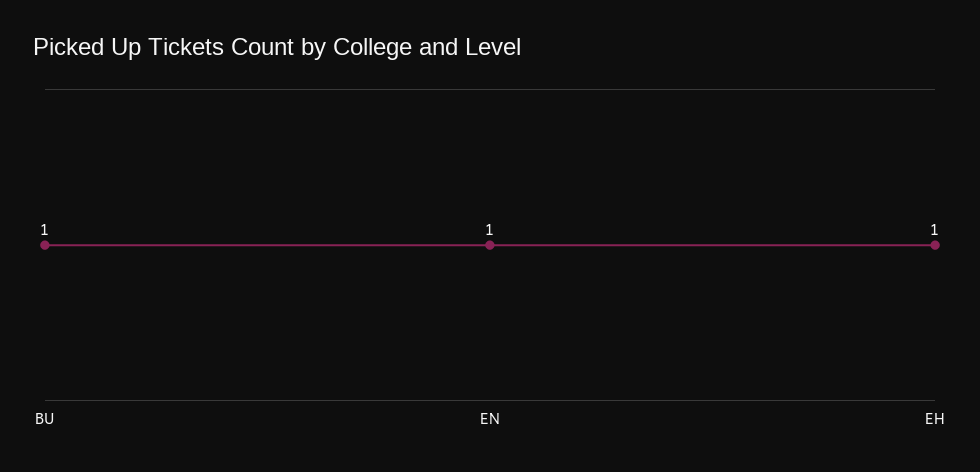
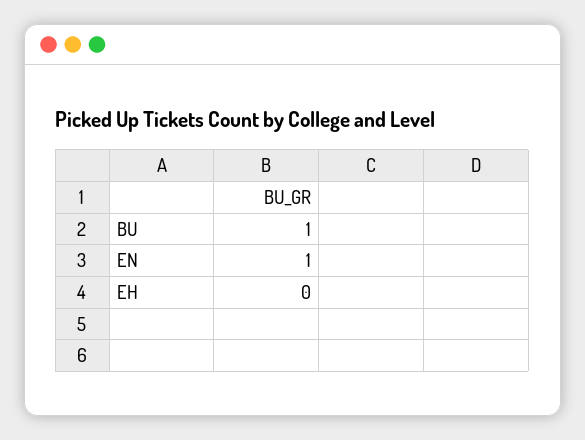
EH: 1 -> 0

